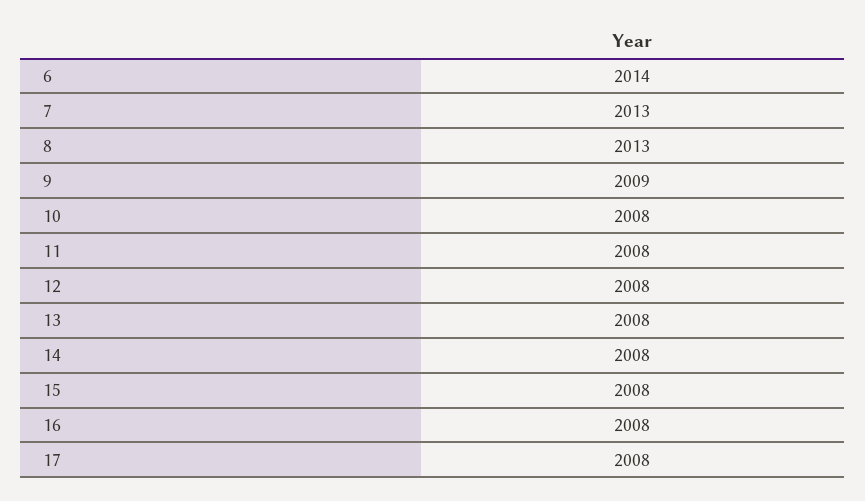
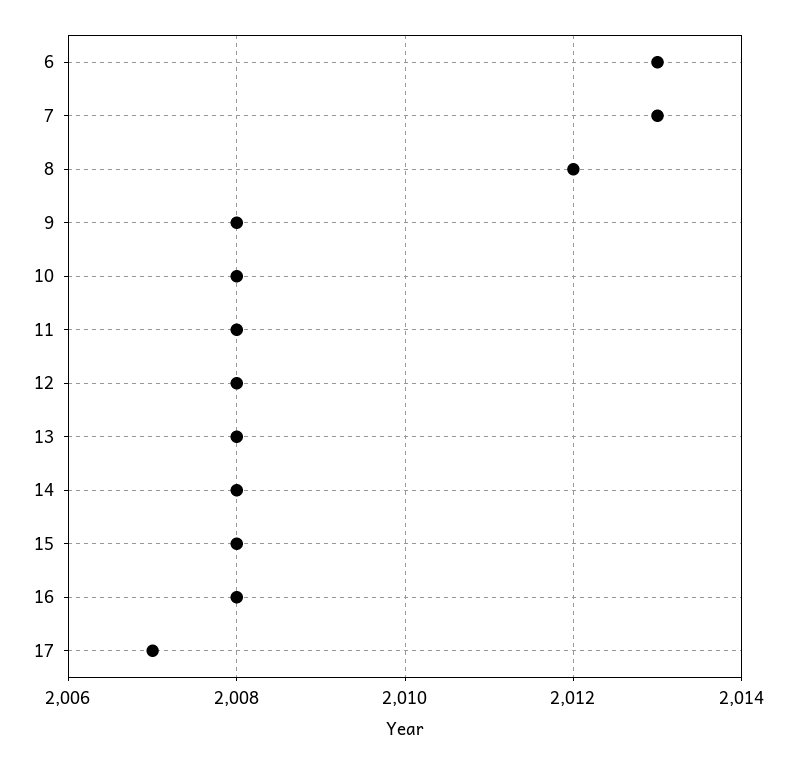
6: 2014 -> 2013
8: 2013 -> 2012
9: 2009 -> 2008
17: 2008 -> 2007

